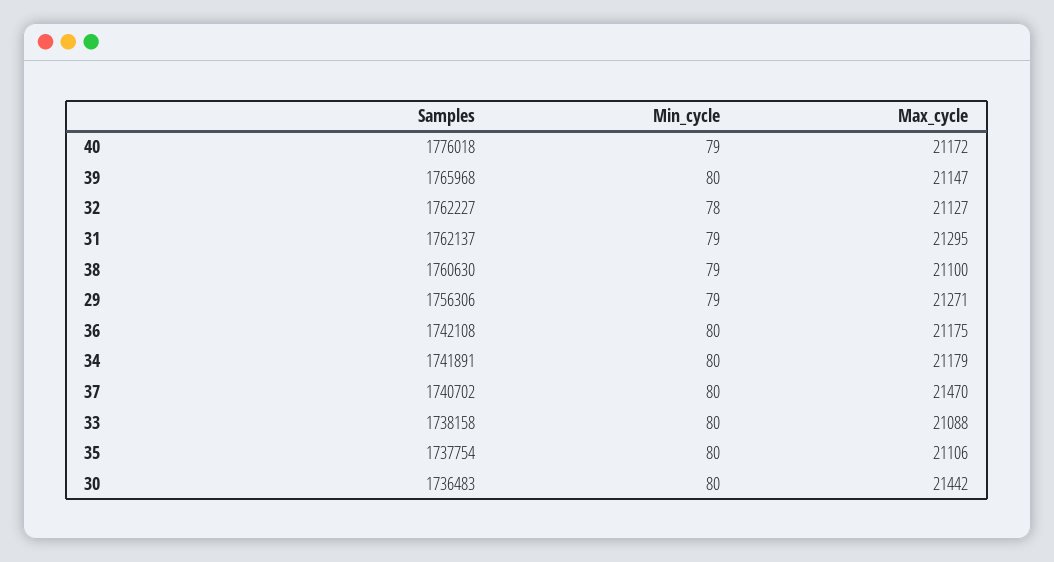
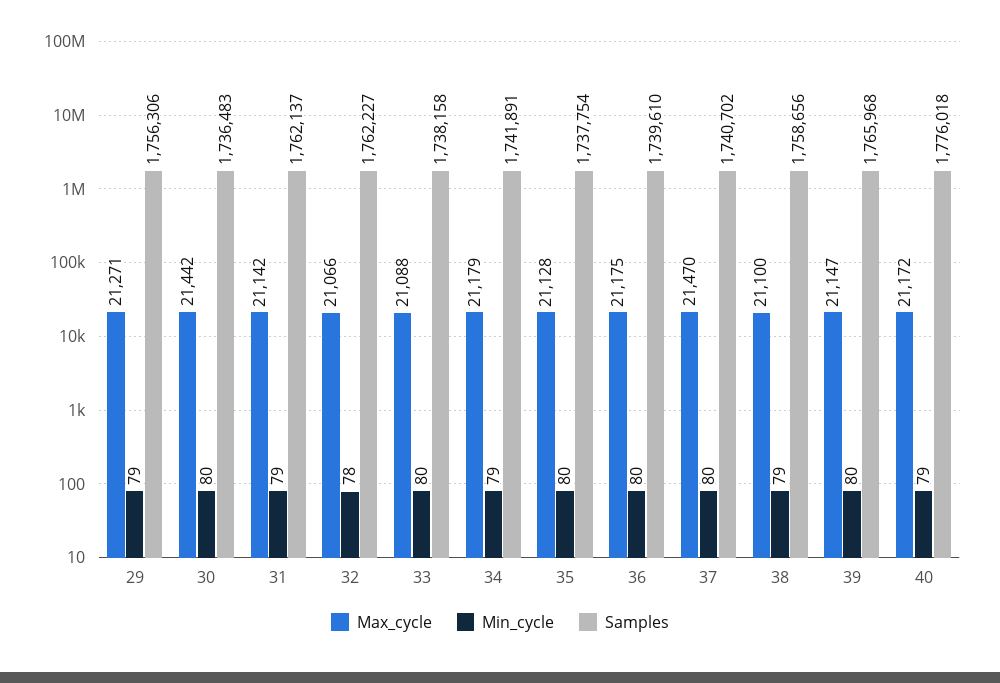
Max_cycle, 32: 21127 -> 21066
Max_cycle, 31: 21295 -> 21142
Samples, 38: 1760630 -> 1758656
Samples, 36: 1742108 -> 1739610
Min_cycle, 34: 80 -> 79
Max_cycle, 35: 21106 -> 21128

